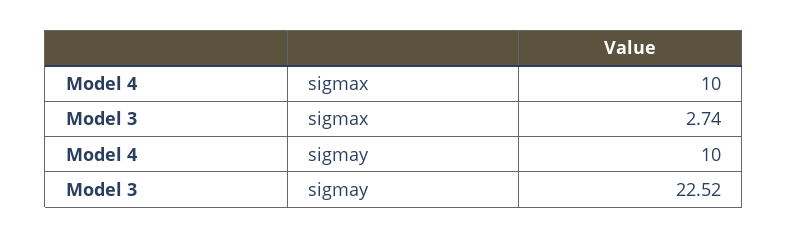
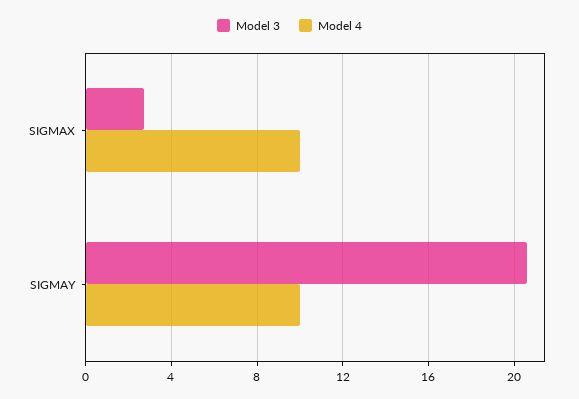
Model 3, sigmay: 22.52 -> 20.5

